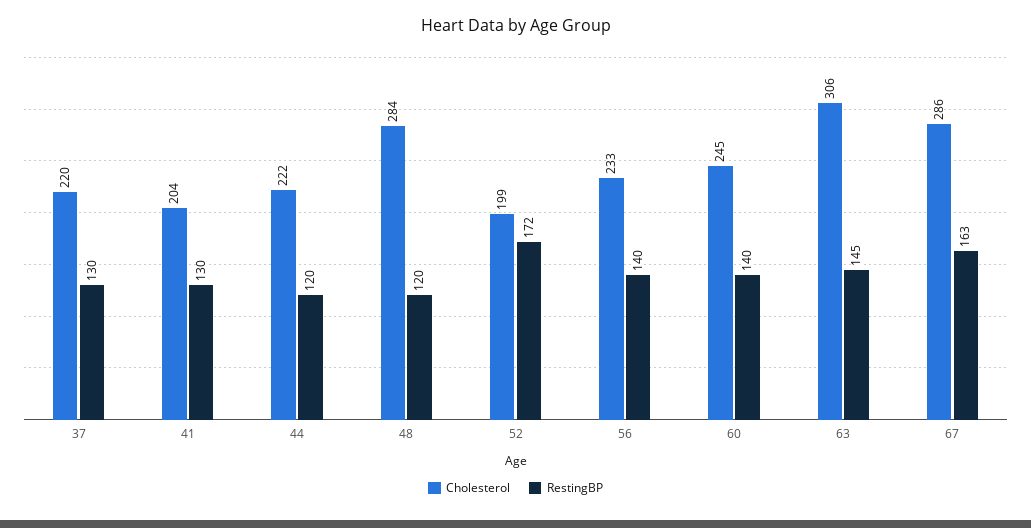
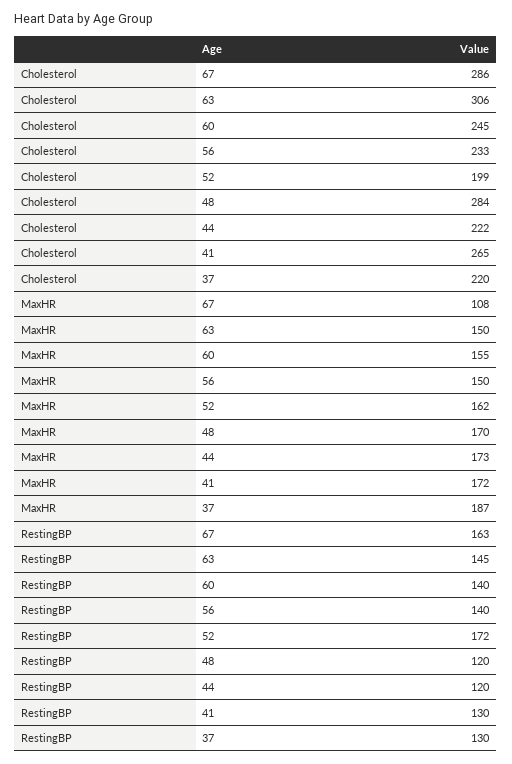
Cholesterol, 41: 204 -> 265
MaxHR, 67: none -> 108
MaxHR, 63: none -> 150
MaxHR, 60: none -> 155
MaxHR, 56: none -> 150
MaxHR, 52: none -> 162
MaxHR, 48: none -> 170
MaxHR, 44: none -> 173
MaxHR, 41: none -> 172
MaxHR, 37: none -> 187

